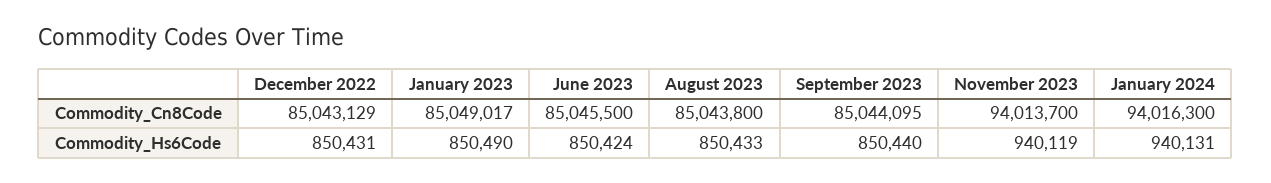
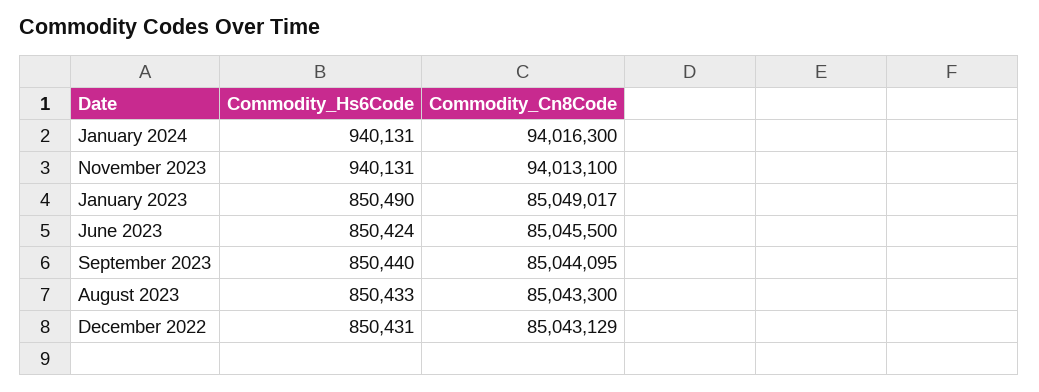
August 2023, Commodity_Cn8Code: 85043800 -> 85043300
November 2023, Commodity_Cn8Code: 94013700 -> 94013100
November 2023, Commodity_Hs6Code: 940119 -> 940131

